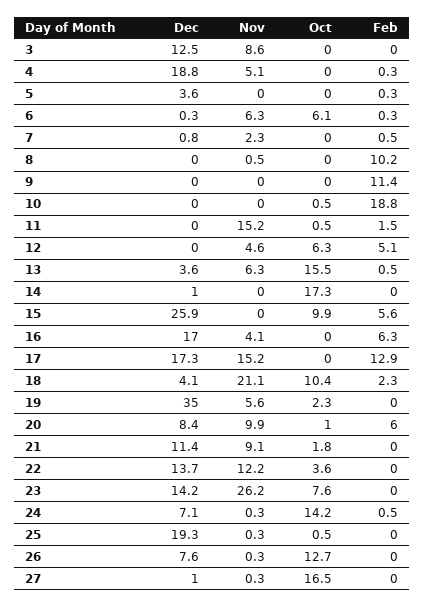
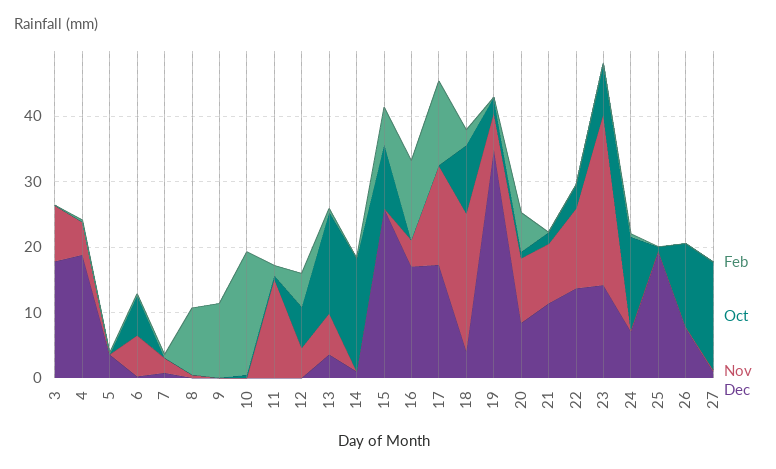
Dec, 3: 12.5 -> 18
Feb, 16: 6.3 -> 12

